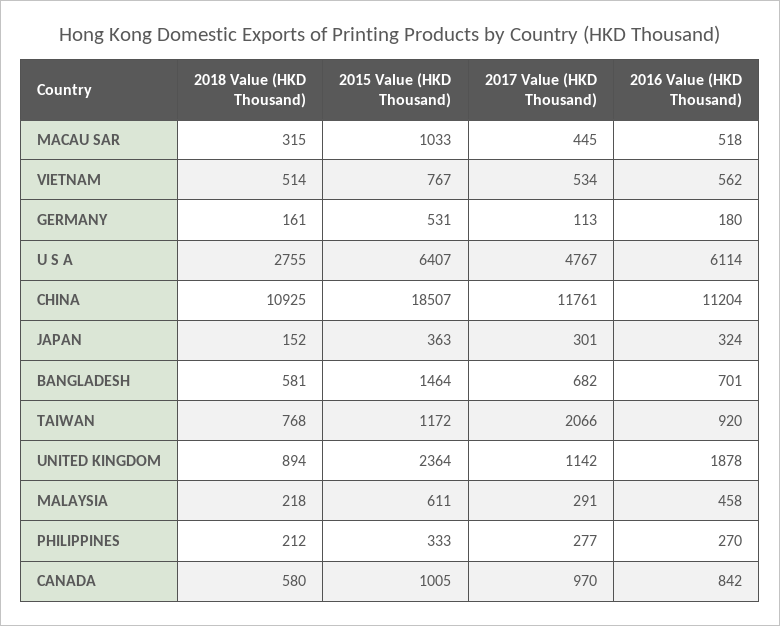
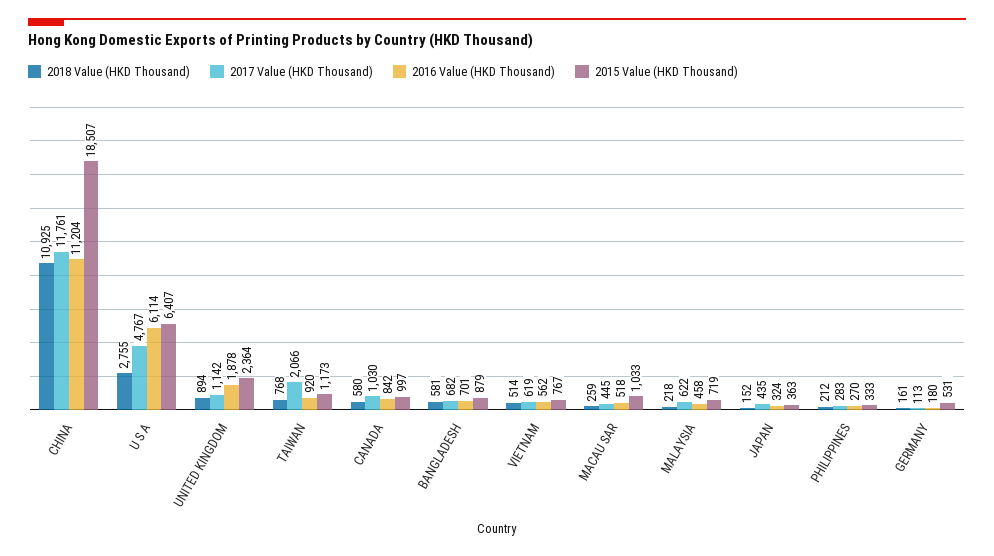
2018 Value (HKD Thousand), MACAU SAR: 315 -> 259
2017 Value (HKD Thousand), VIETNAM: 534 -> 619
2017 Value (HKD Thousand), JAPAN: 301 -> 435
2015 Value (HKD Thousand), BANGLADESH: 1464 -> 879
2015 Value (HKD Thousand), TAIWAN: 1172 -> 1173
2015 Value (HKD Thousand), MALAYSIA: 611 -> 719
2017 Value (HKD Thousand), MALAYSIA: 291 -> 622
2017 Value (HKD Thousand), PHILIPPINES: 277 -> 283
2015 Value (HKD Thousand), CANADA: 1005 -> 997
2017 Value (HKD Thousand), CANADA: 970 -> 1030

